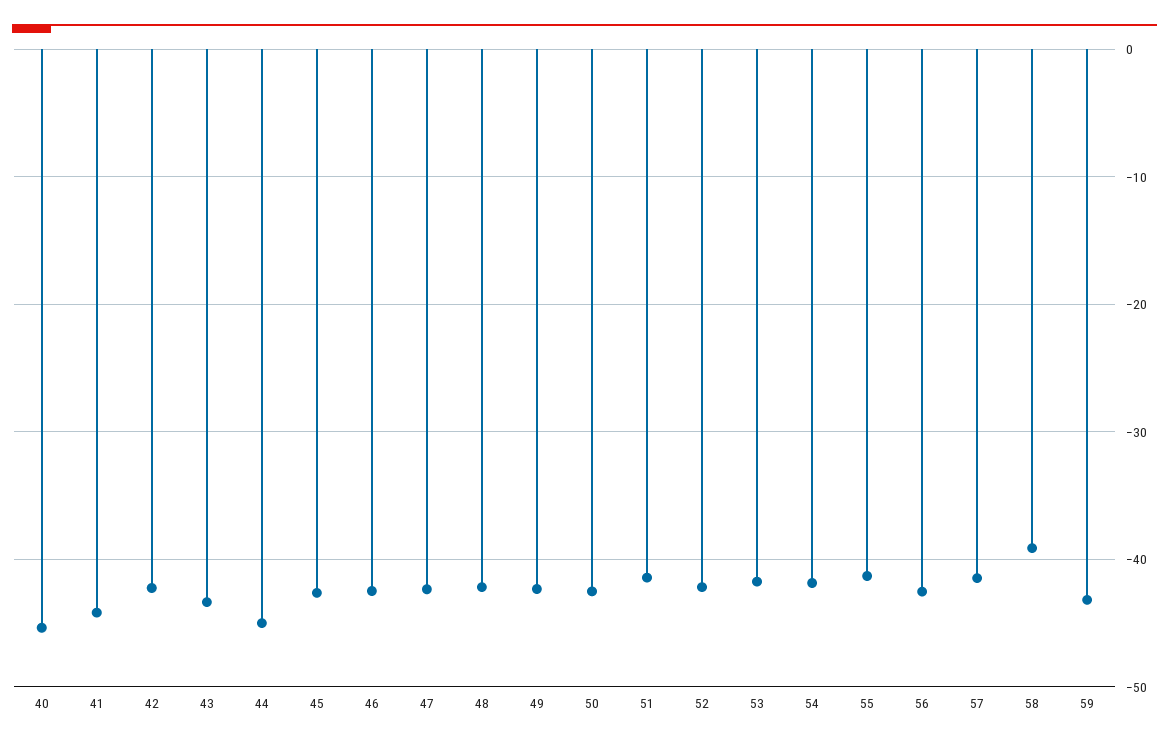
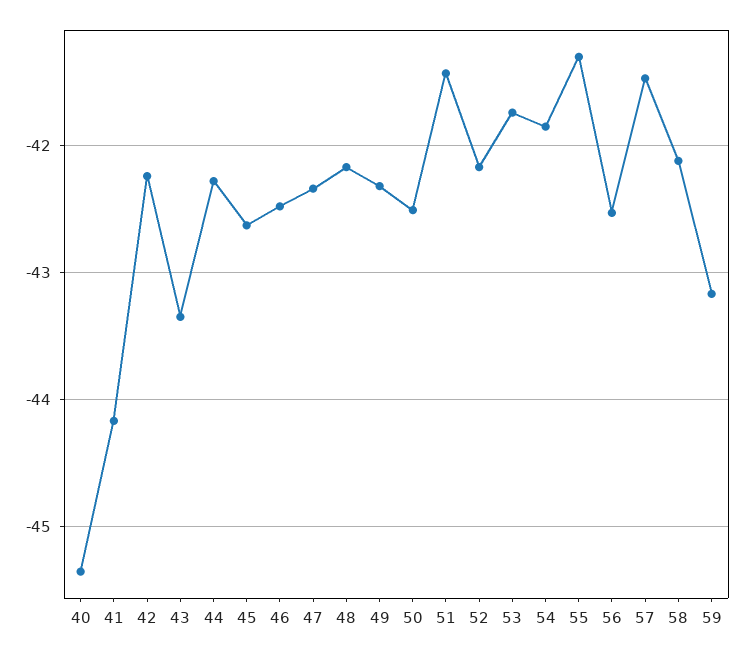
44: -45 -> -42.3
58: -39 -> -42.1

